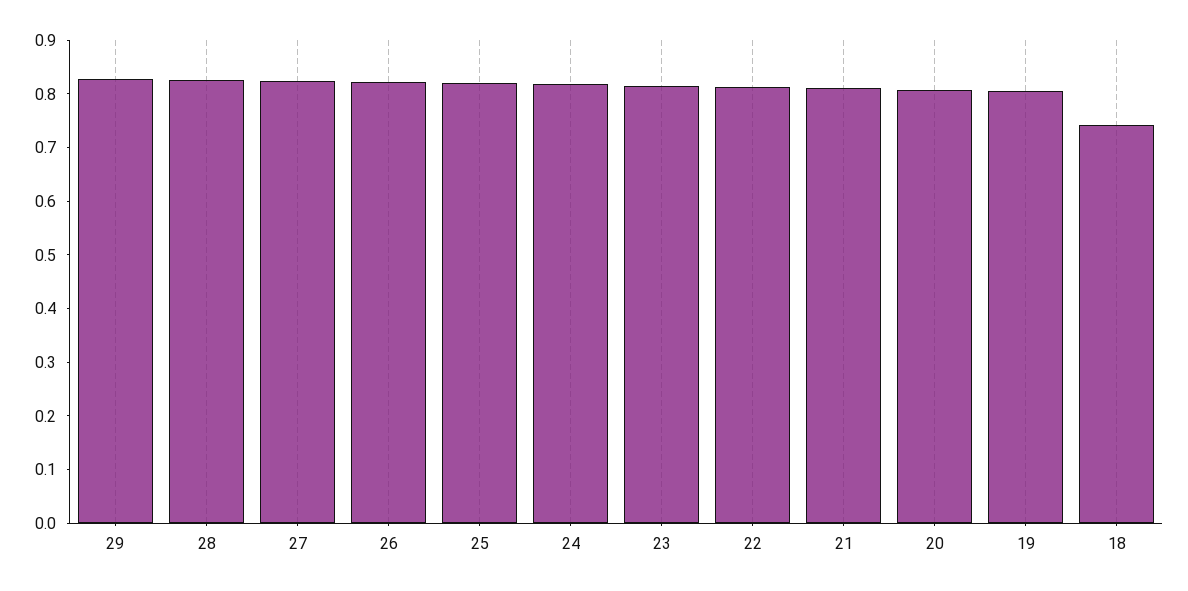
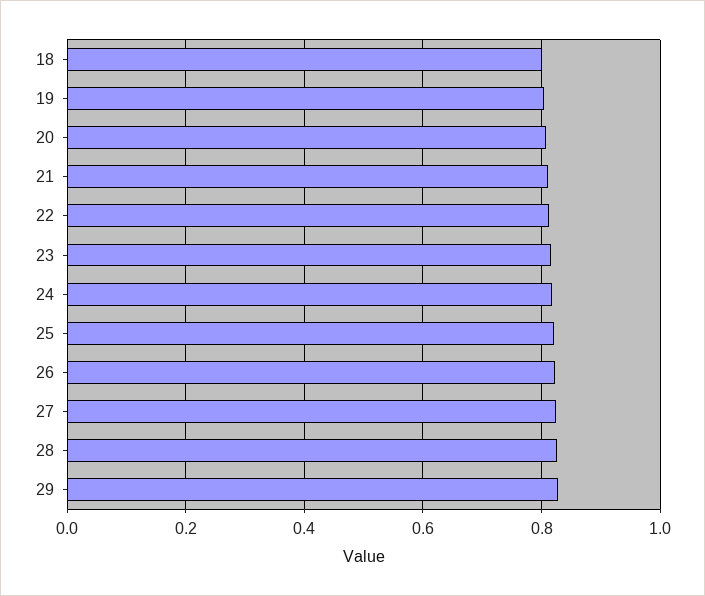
18: 0.74 -> 0.8

